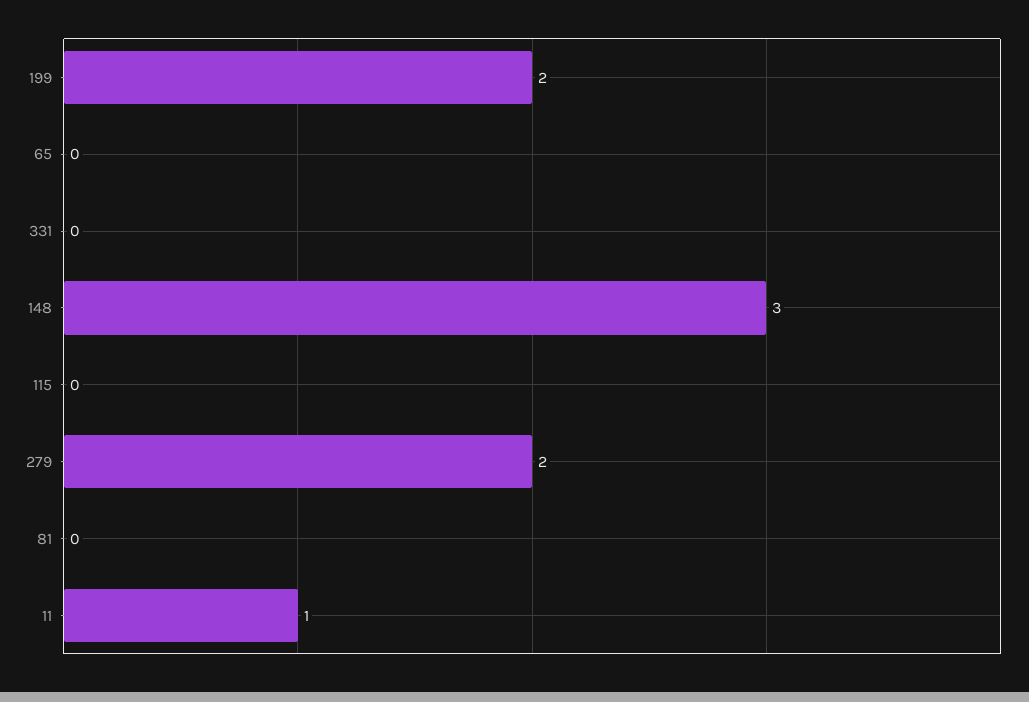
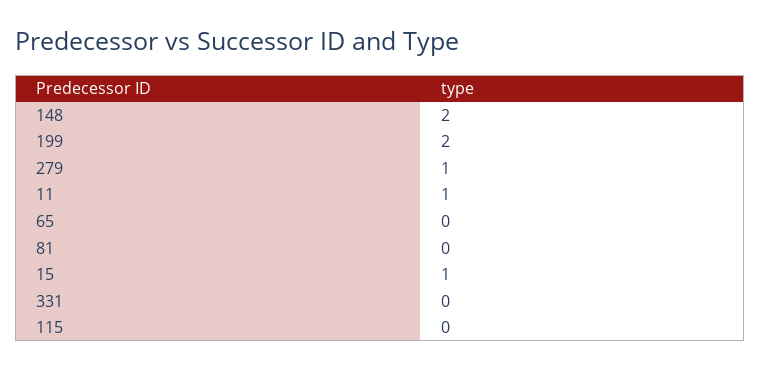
148: 3 -> 2
279: 2 -> 1
15: none -> 1

